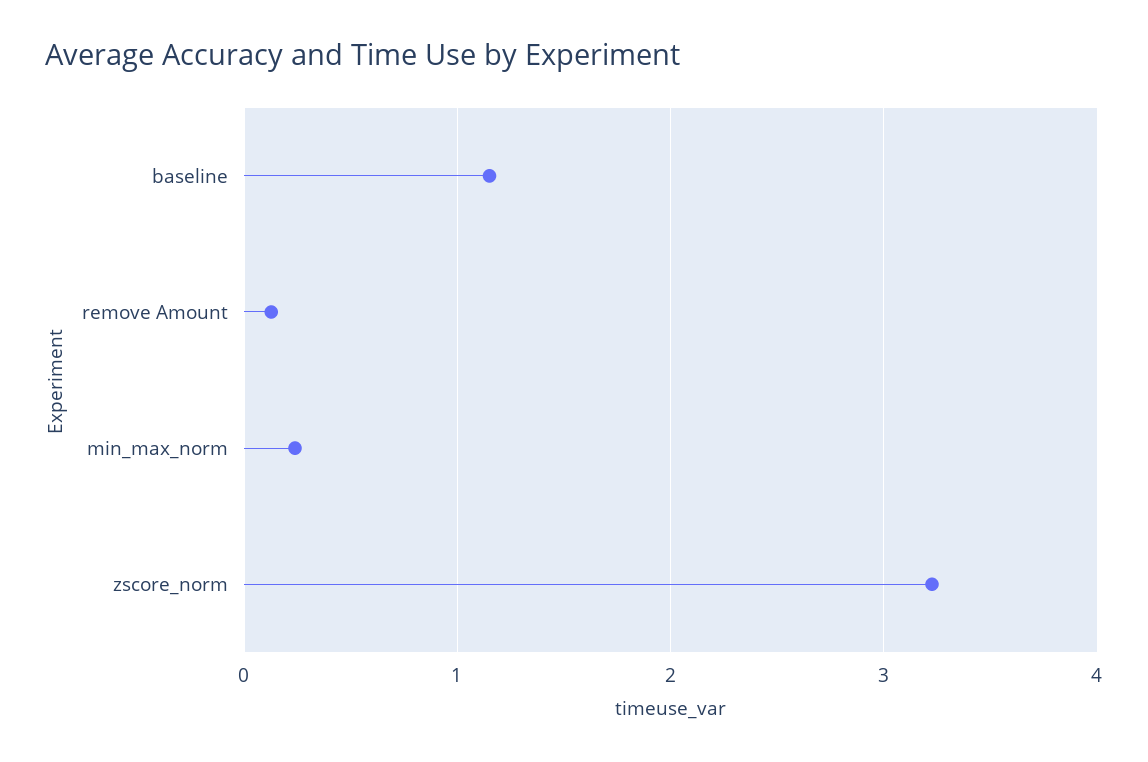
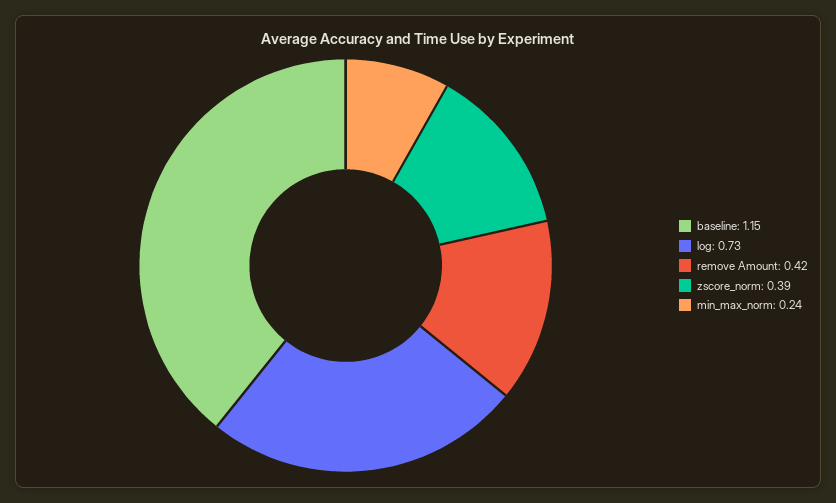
remove Amount: 0.1 -> 0.42
zscore_norm: 3.2 -> 0.39
log: none -> 0.73

